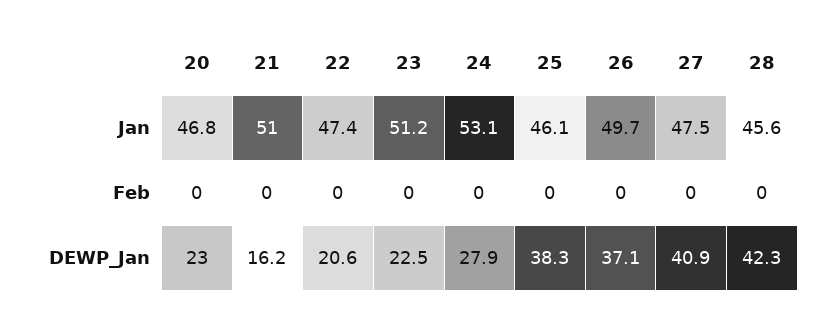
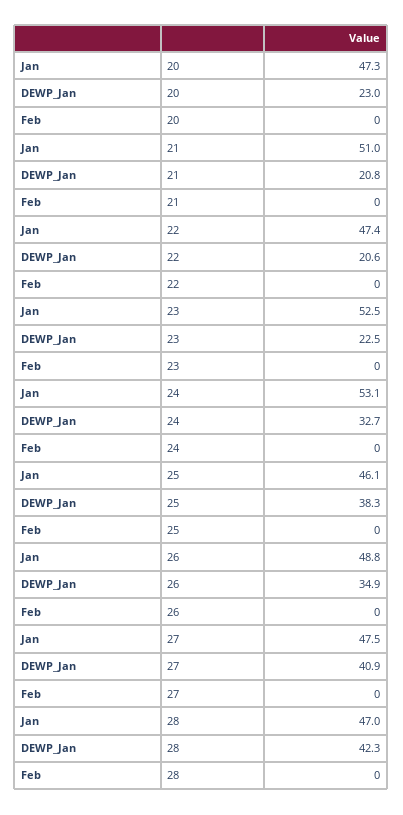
20, Jan: 46.8 -> 47.3
23, Jan: 51.2 -> 52.5
26, Jan: 49.7 -> 48.8
28, Jan: 45.6 -> 47
21, DEWP_Jan: 16.2 -> 20.8
24, DEWP_Jan: 27.9 -> 32.7
26, DEWP_Jan: 37.1 -> 34.9

